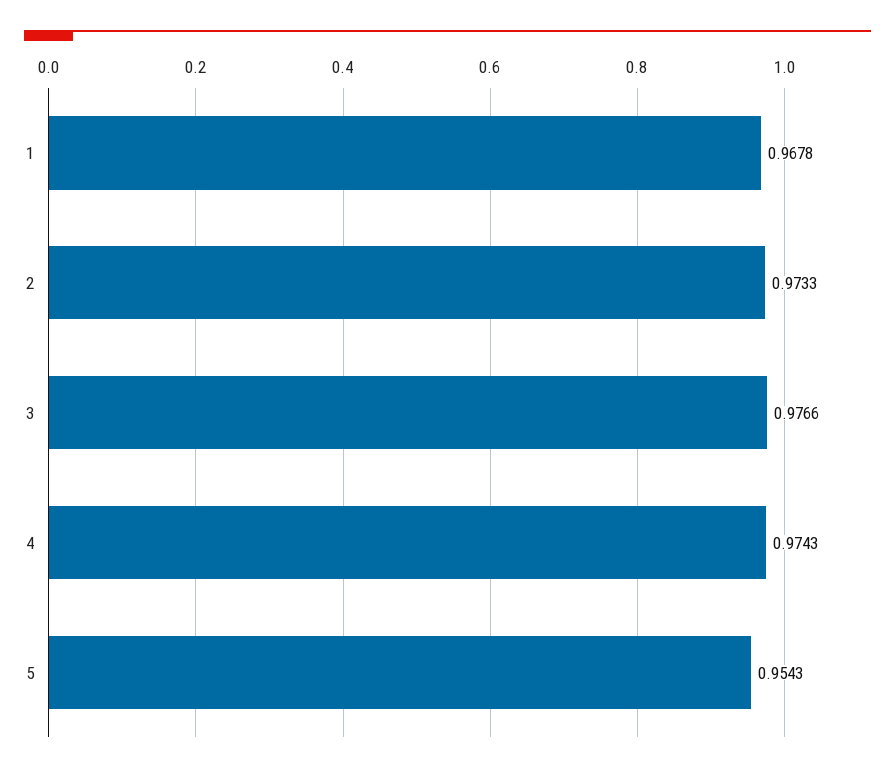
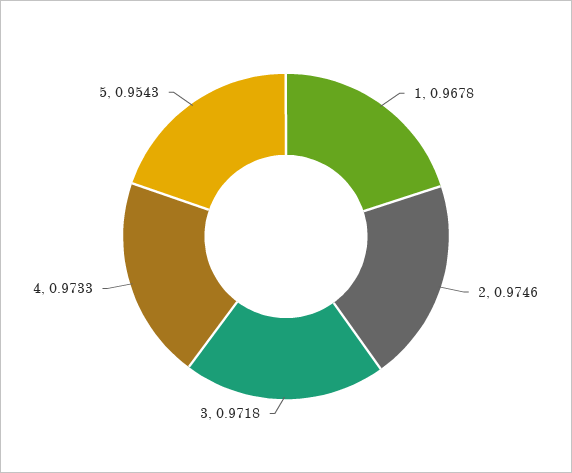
2: 0.9733 -> 0.9746
3: 0.9766 -> 0.9718
4: 0.9743 -> 0.9733

